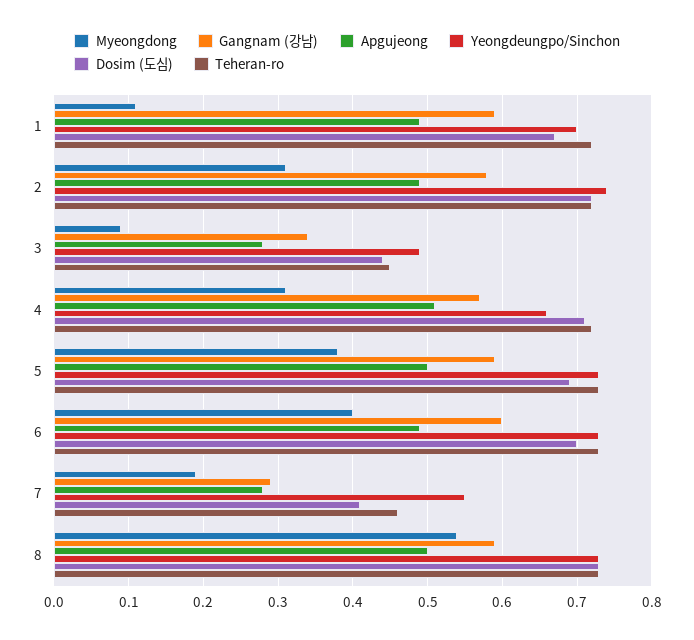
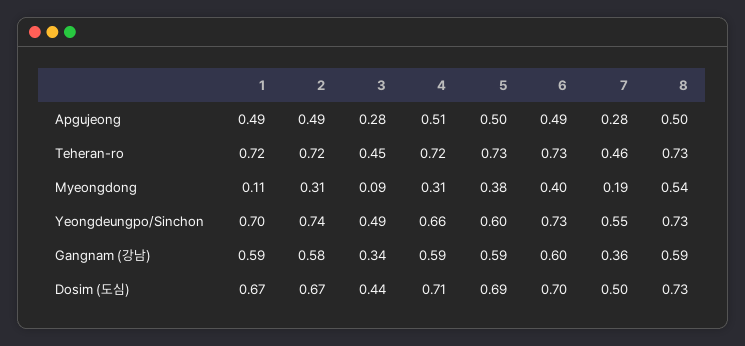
Dosim (도심), 2: 0.72 -> 0.67
Gangnam (강남), 4: 0.57 -> 0.59
Yeongdeungpo/Sinchon, 5: 0.73 -> 0.6
Gangnam (강남), 7: 0.29 -> 0.36
Dosim (도심), 7: 0.41 -> 0.5

